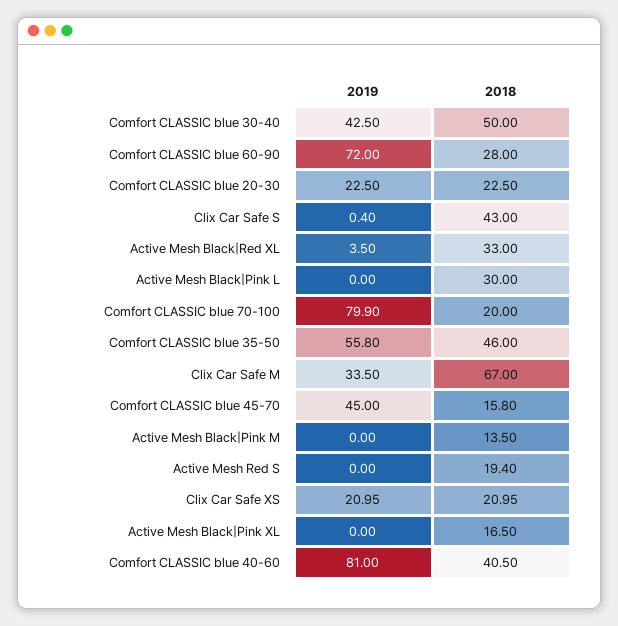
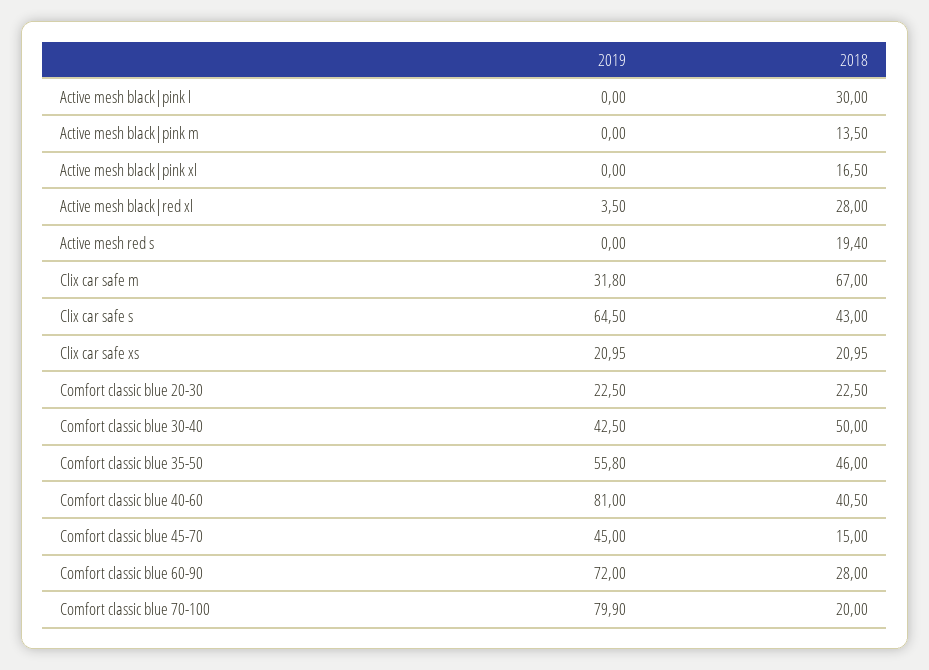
2019, Clix Car Safe S: 0.4 -> 64.5
2018, Active Mesh Black|Red XL: 33 -> 28
2019, Clix Car Safe M: 33.5 -> 31.8
2018, Comfort CLASSIC blue 45-70: 15.8 -> 15

